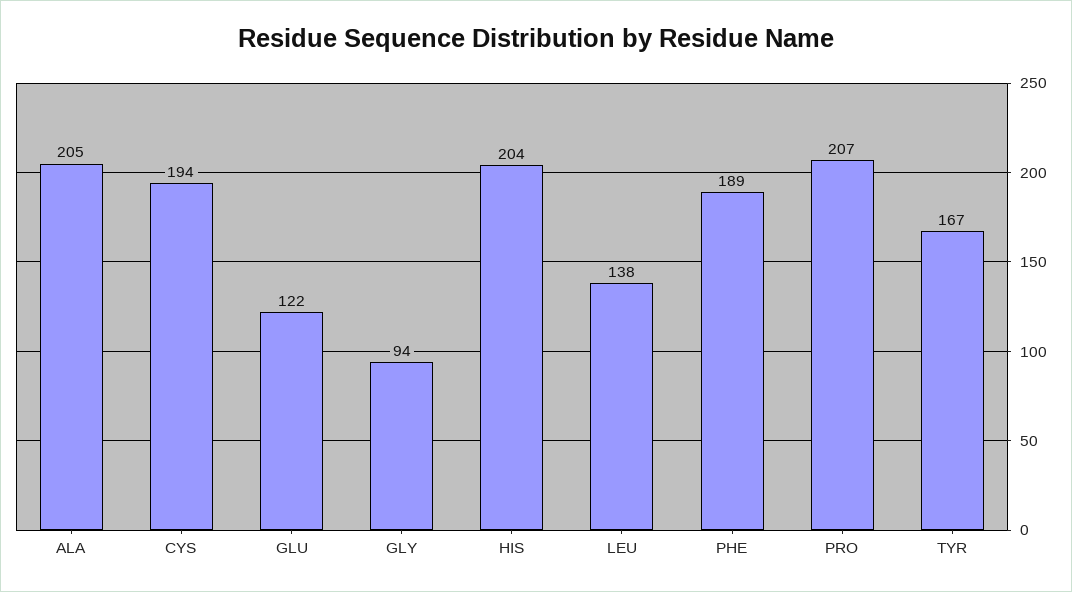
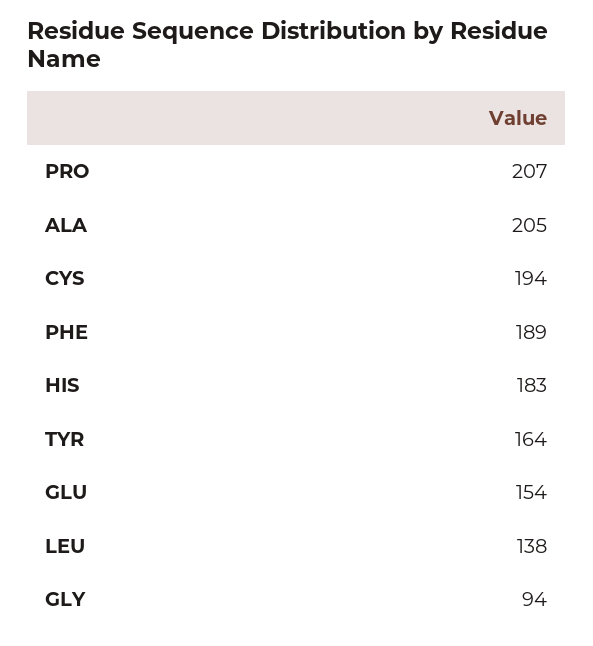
GLU: 122 -> 154
HIS: 204 -> 183
TYR: 167 -> 164

